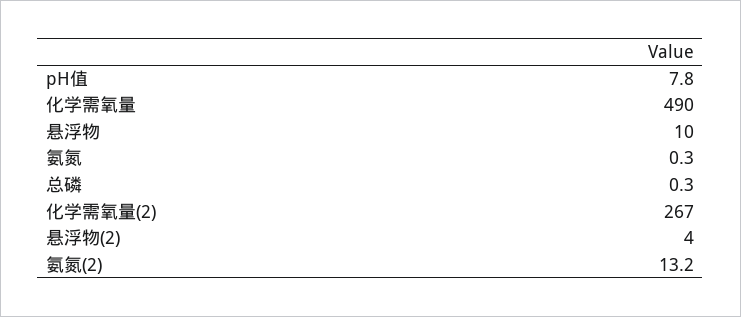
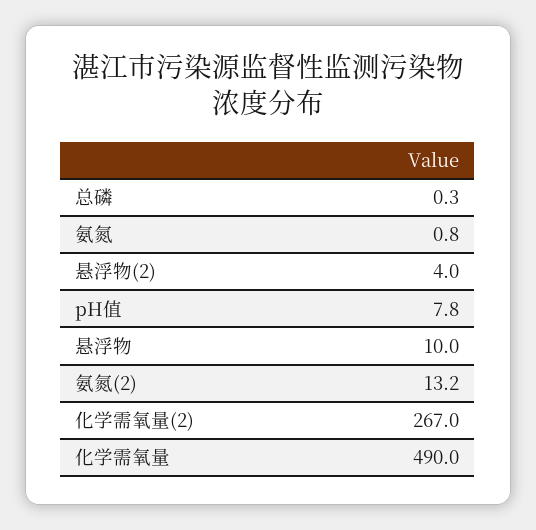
氨氮: 0.3 -> 0.8

